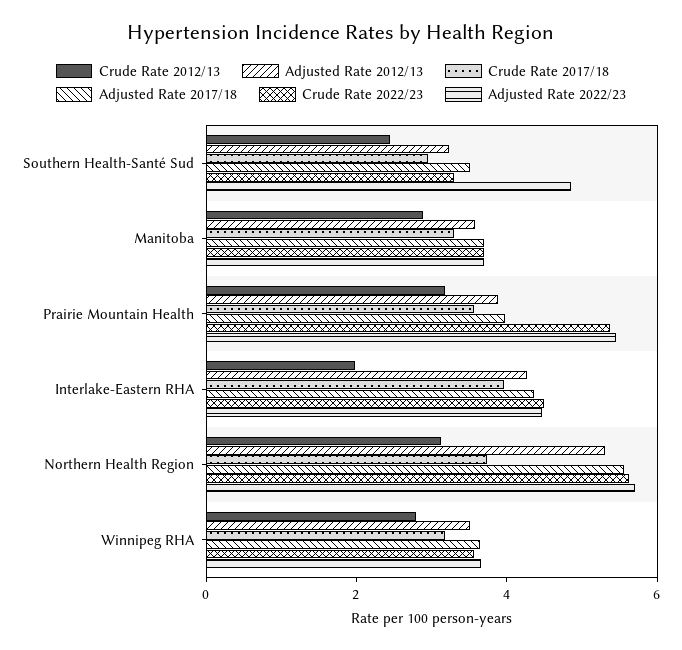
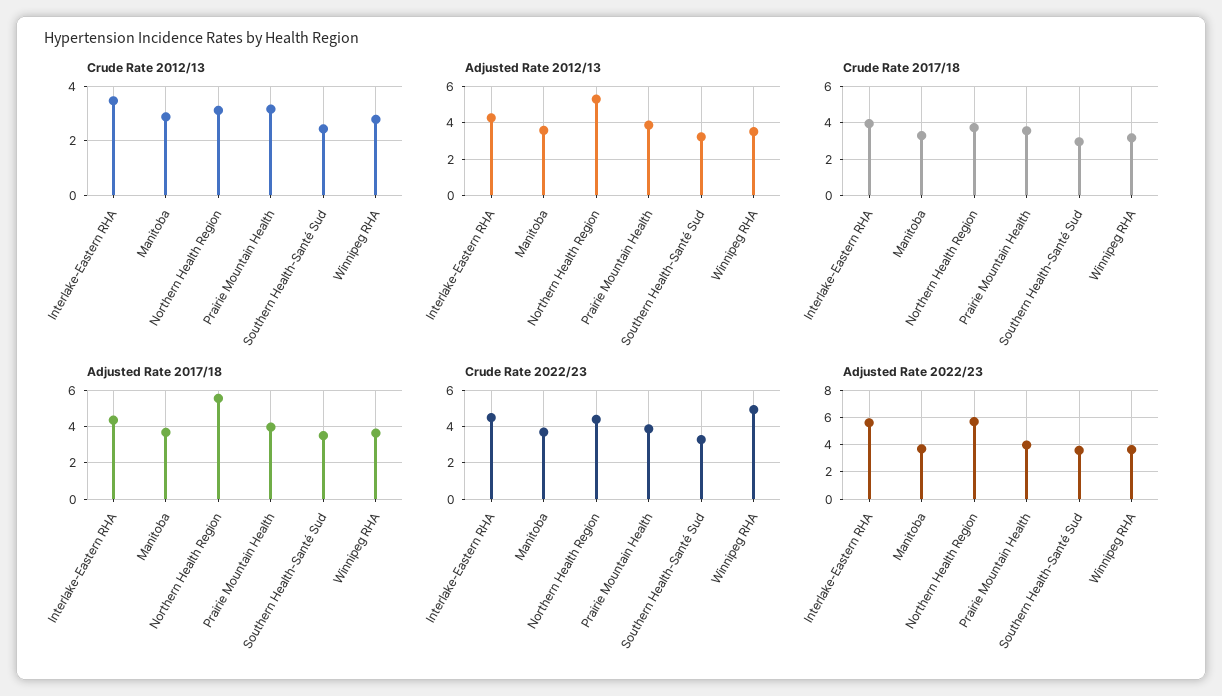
Adjusted Rate 2022/23, Southern Health-Santé Sud: 5 -> 3.5
Crude Rate 2022/23, Prairie Mountain Health: 5.5 -> 4
Adjusted Rate 2022/23, Prairie Mountain Health: 5.5 -> 4
Crude Rate 2012/13, Interlake-Eastern RHA: 2 -> 3.5
Adjusted Rate 2022/23, Interlake-Eastern RHA: 4.5 -> 5.5
Crude Rate 2022/23, Northern Health Region: 5.5 -> 4.5
Crude Rate 2022/23, Winnipeg RHA: 3.5 -> 5

